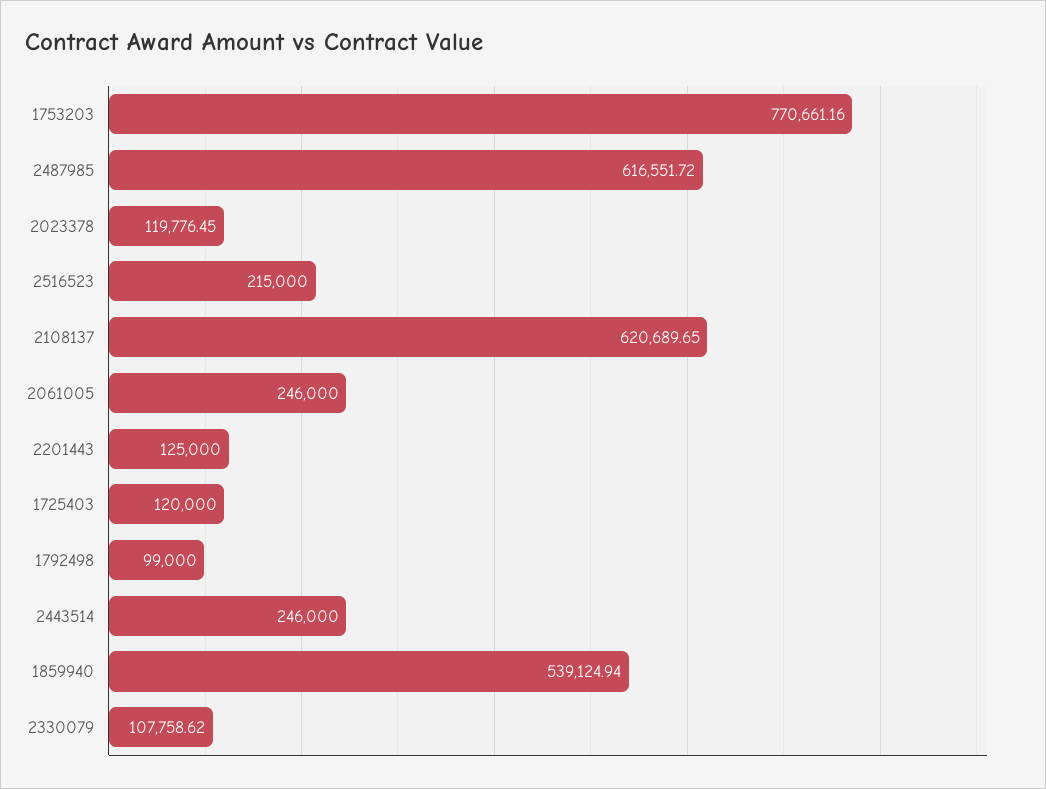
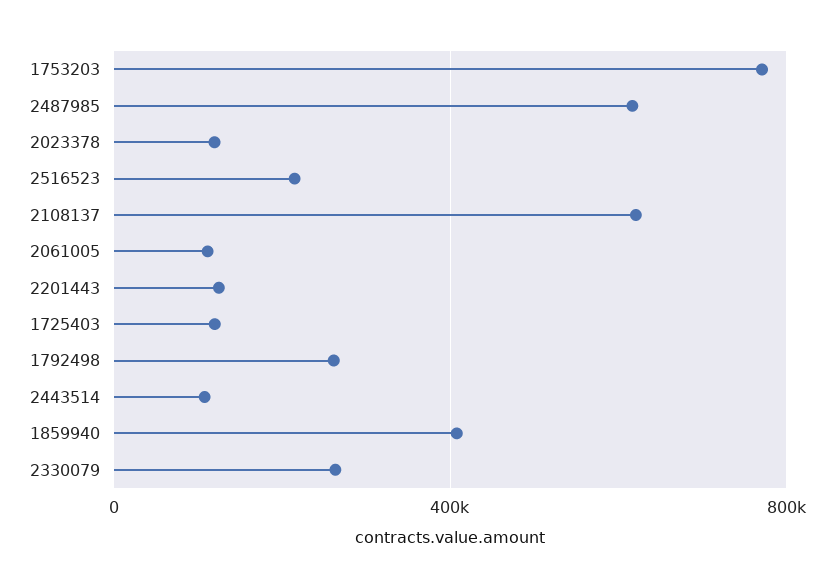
2061005: 246000 -> 100000
1792498: 99000 -> 250000
2443514: 246000 -> 100000
1859940: 539124.94 -> 400000
2330079: 107758.62 -> 250000

